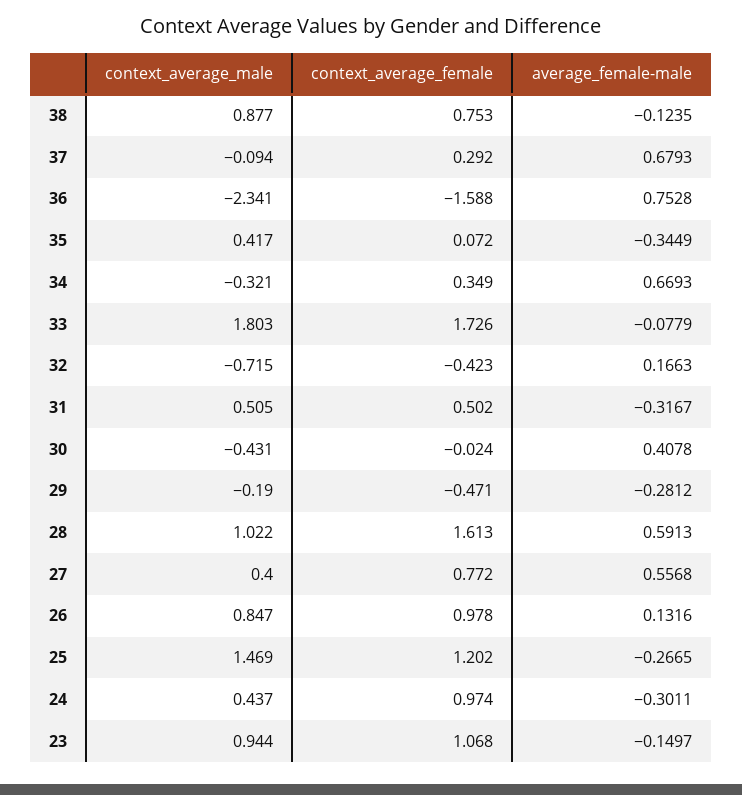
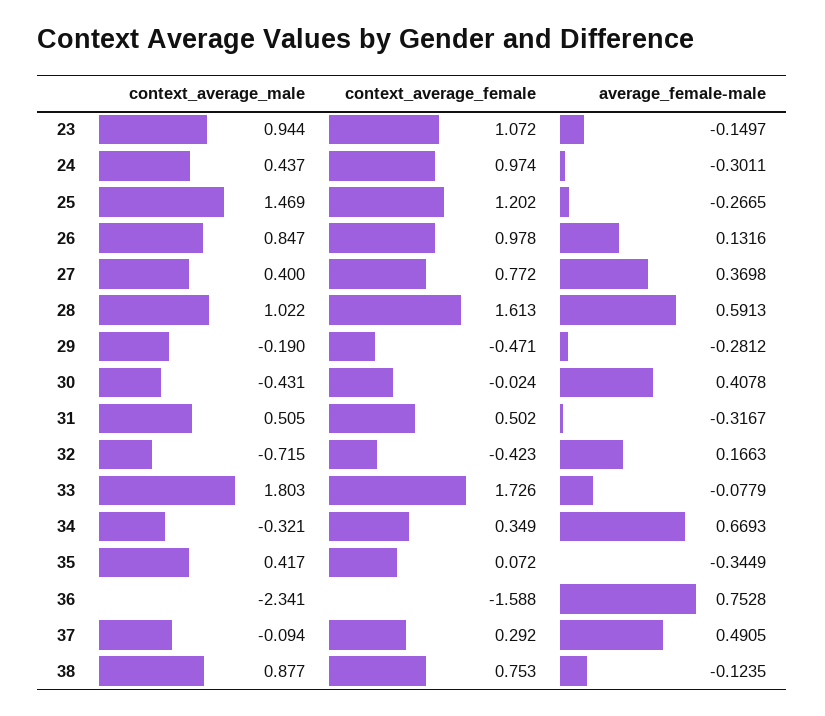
average_female-male, 37: 0.6793 -> 0.4905
average_female-male, 27: 0.5568 -> 0.3698
context_average_female, 23: 1.068 -> 1.072

